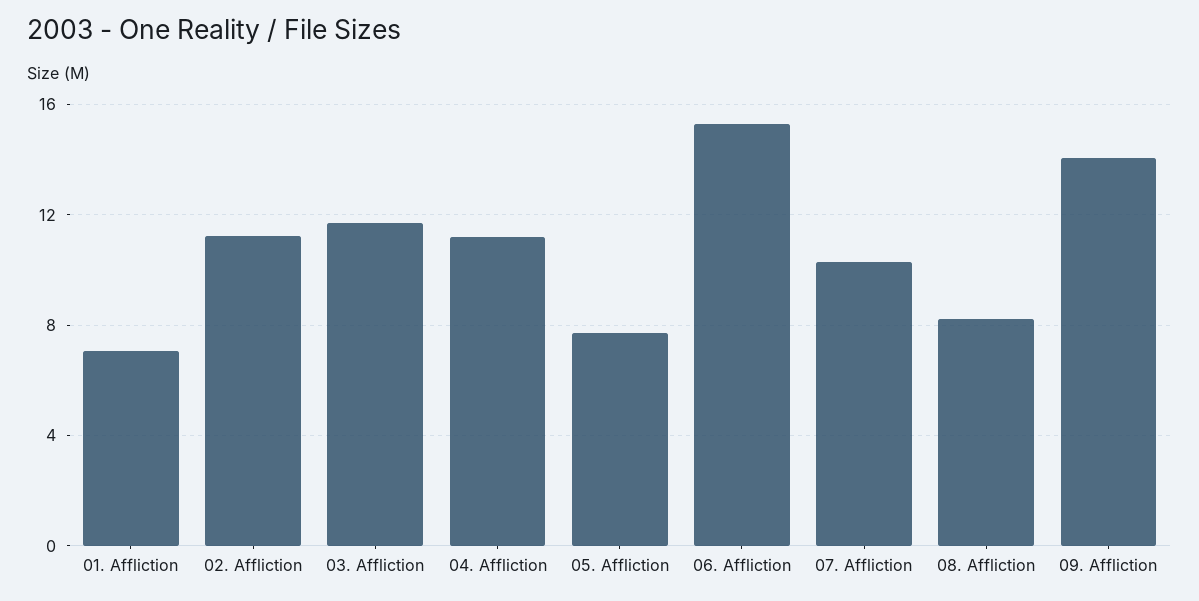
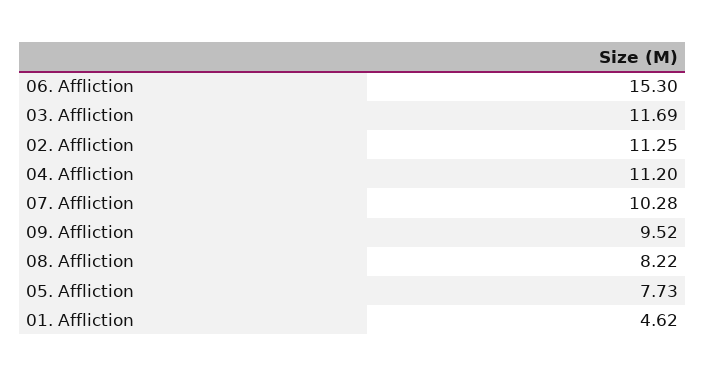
01. Affliction: 7 -> 4.62
09. Affliction: 14 -> 9.52

